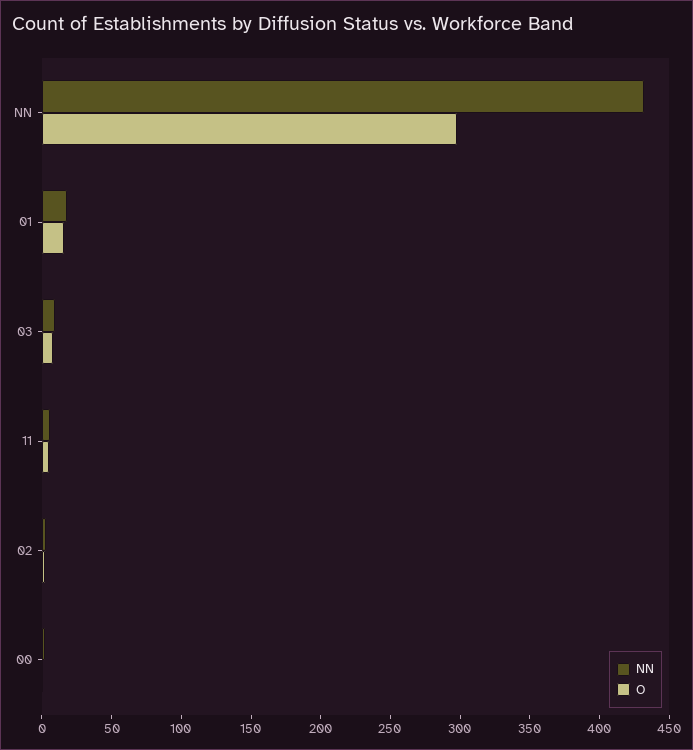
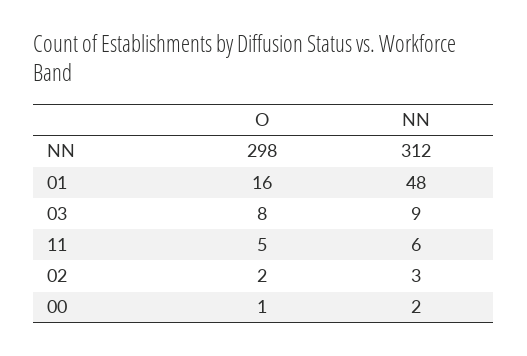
NN, NN: 430 -> 312
NN, 01: 20 -> 48

